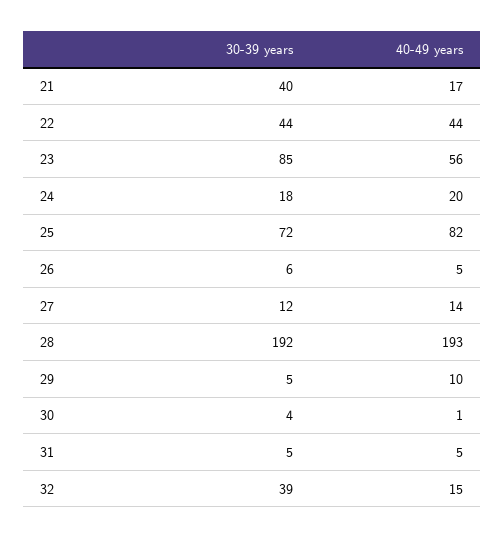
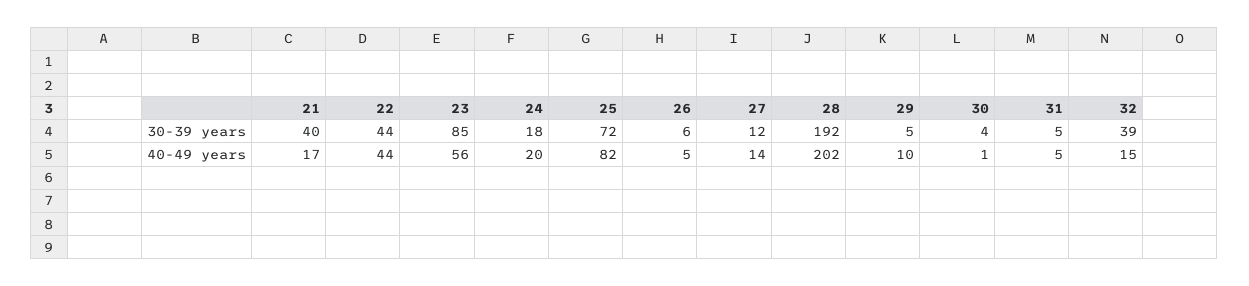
40-49 years, 28: 193 -> 202

